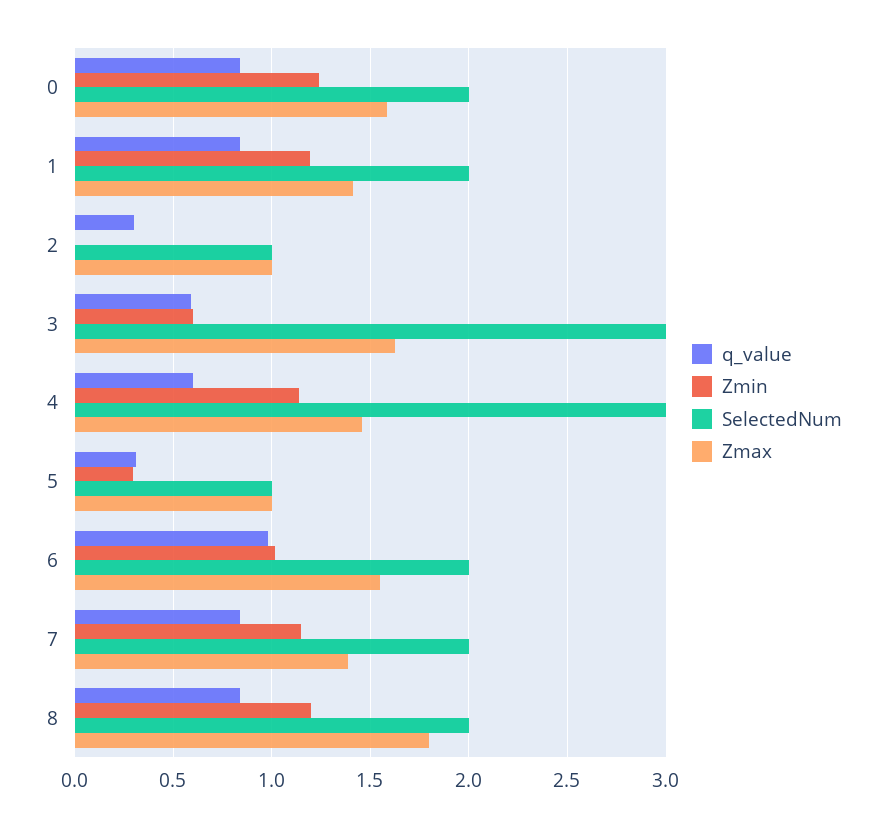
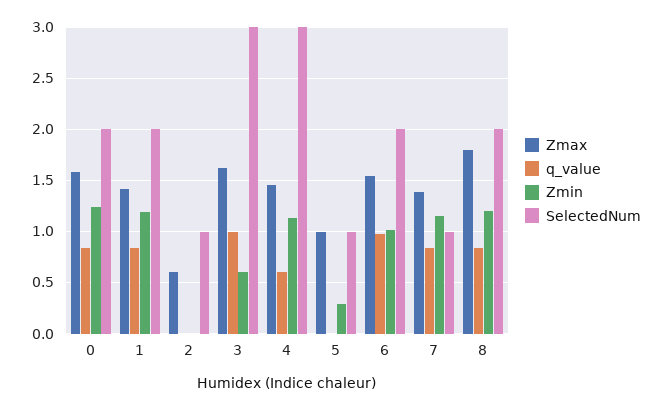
q_value, 2: 0.3 -> 0
Zmax, 2: 1 -> 0.6
q_value, 3: 0.6 -> 1
q_value, 5: 0.3 -> 0
SelectedNum, 7: 2 -> 1

